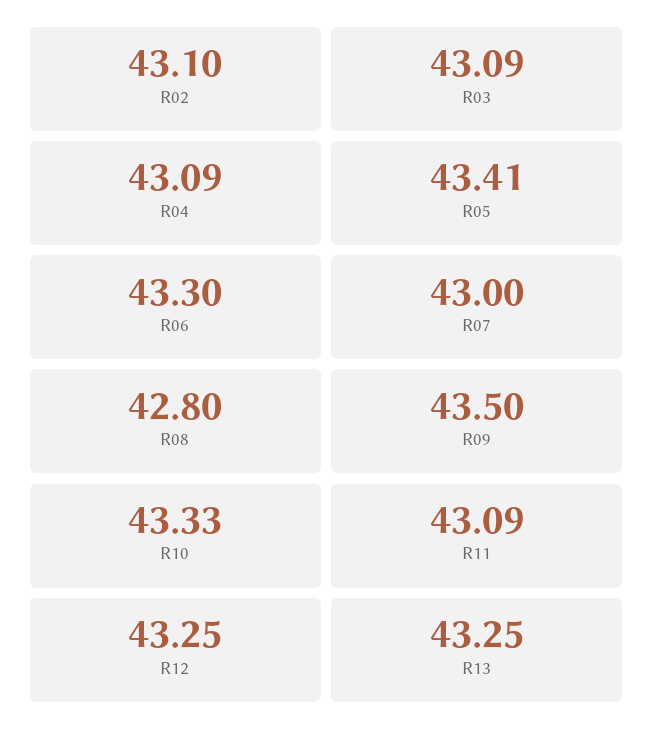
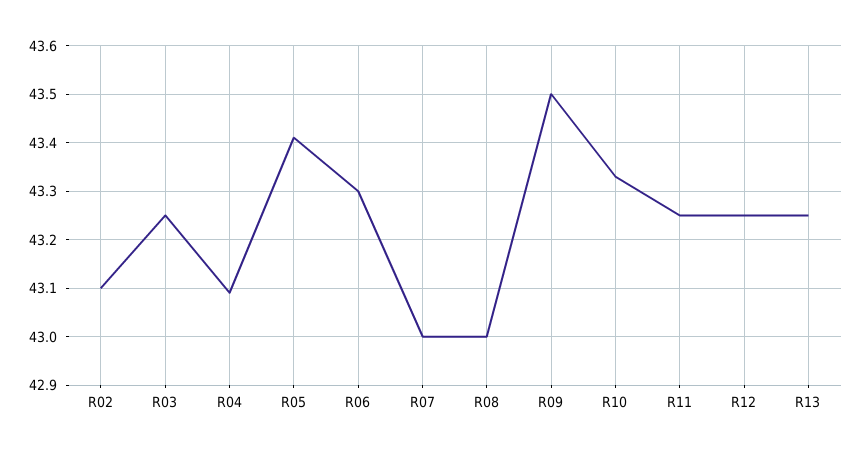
R03: 43.09 -> 43.25
R08: 42.8 -> 43
R11: 43.09 -> 43.25

